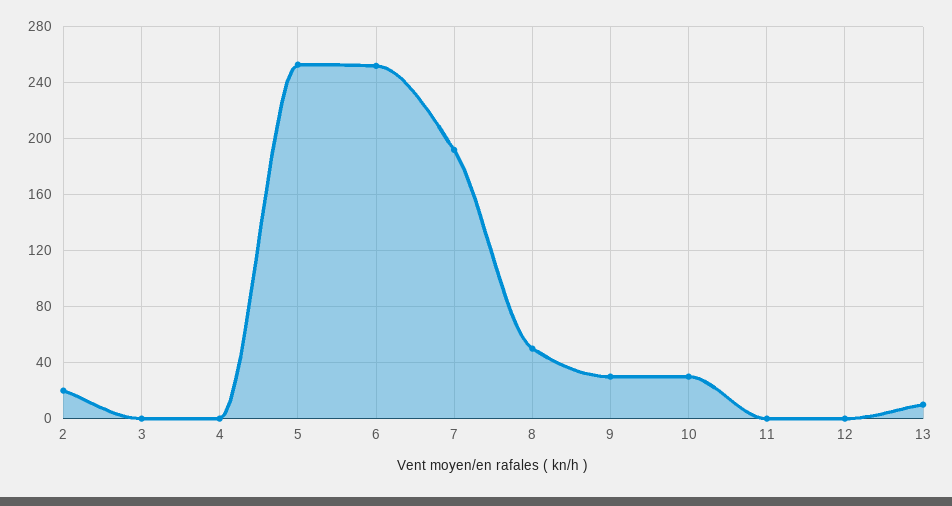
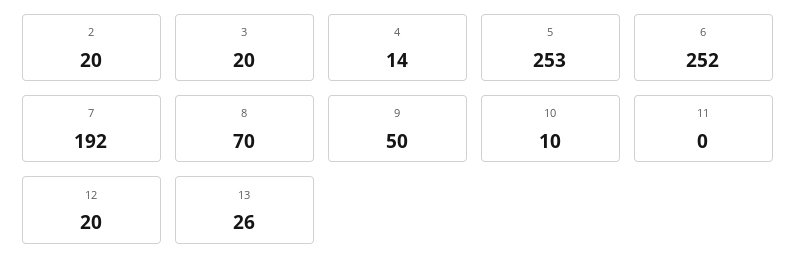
3: 0 -> 20
4: 0 -> 14
8: 50 -> 70
9: 30 -> 50
10: 30 -> 10
12: 0 -> 20
13: 10 -> 26

